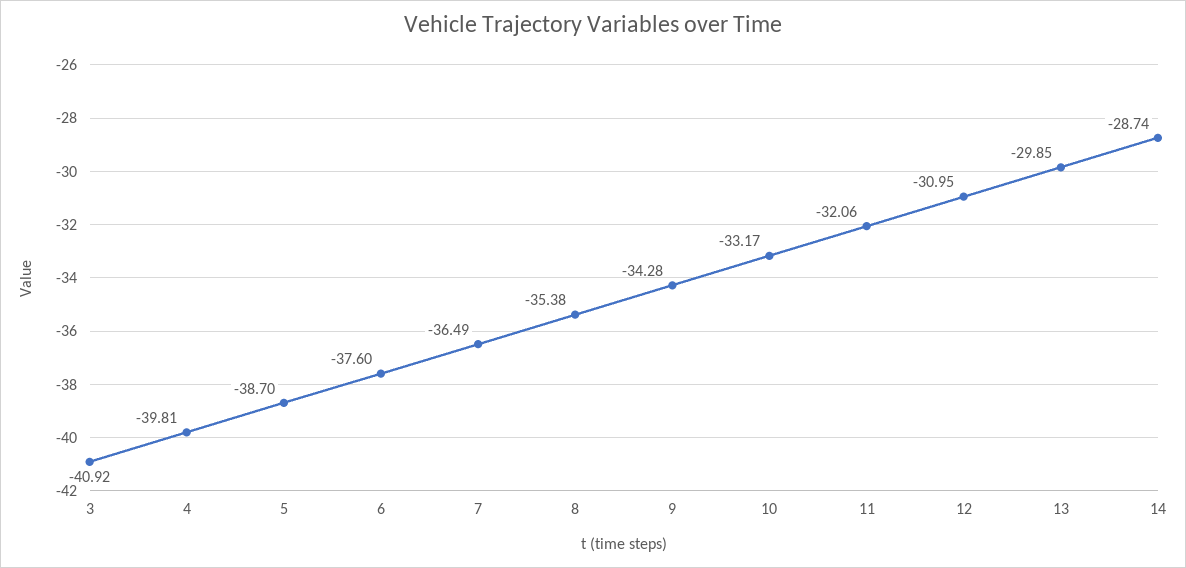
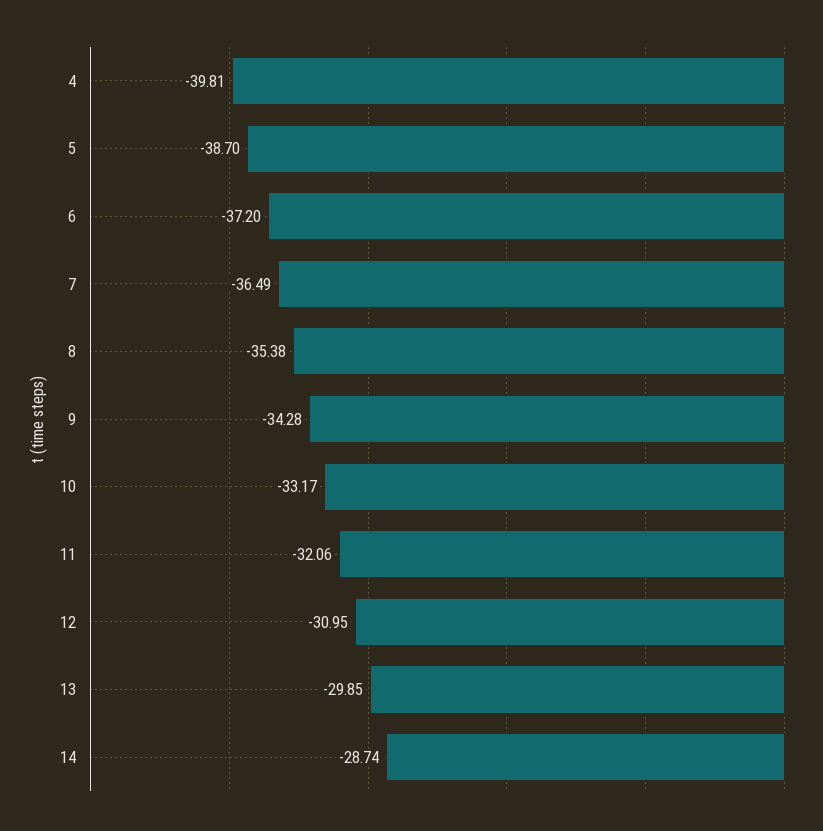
3: -40.92 -> none
6: -37.6 -> -37.2

